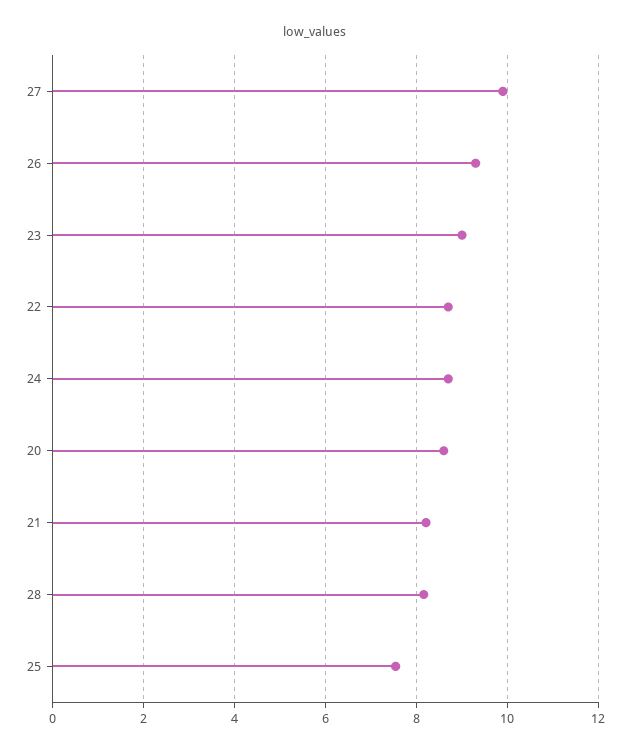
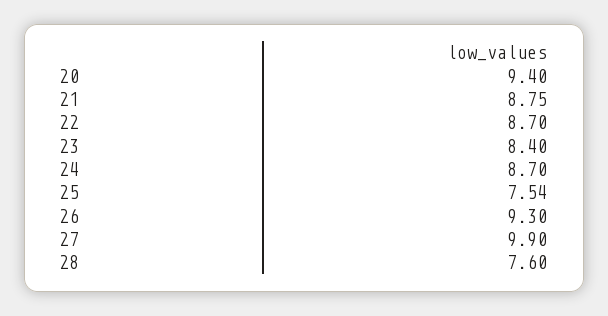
23: 9 -> 8.4
20: 8.6 -> 9.4
21: 8.2 -> 8.75
28: 8.2 -> 7.6

